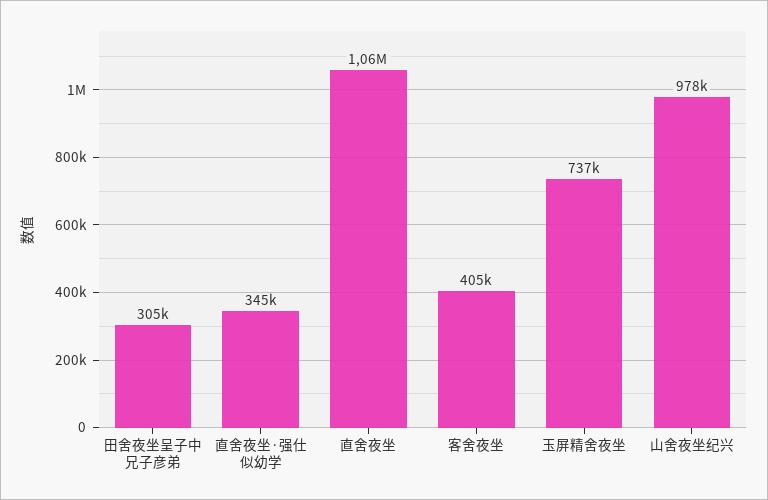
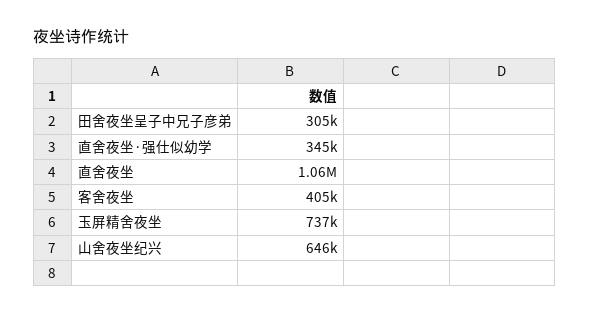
山舍夜坐纪兴: 978000 -> 646000

